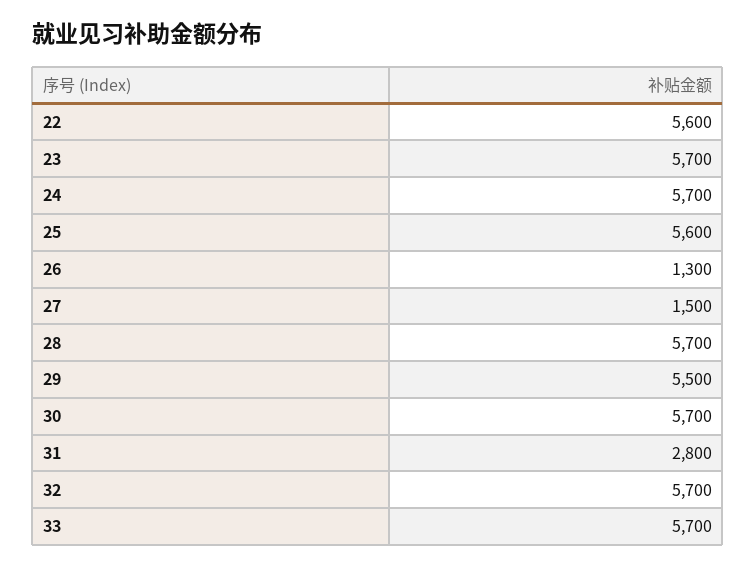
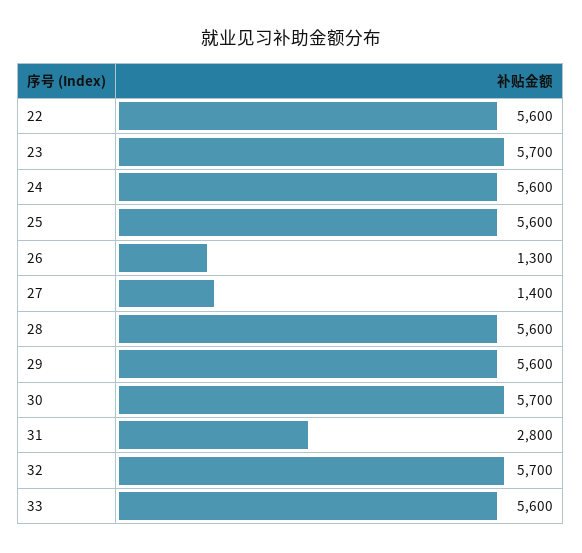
24: 5700 -> 5600
27: 1500 -> 1400
28: 5700 -> 5600
29: 5500 -> 5600
33: 5700 -> 5600

